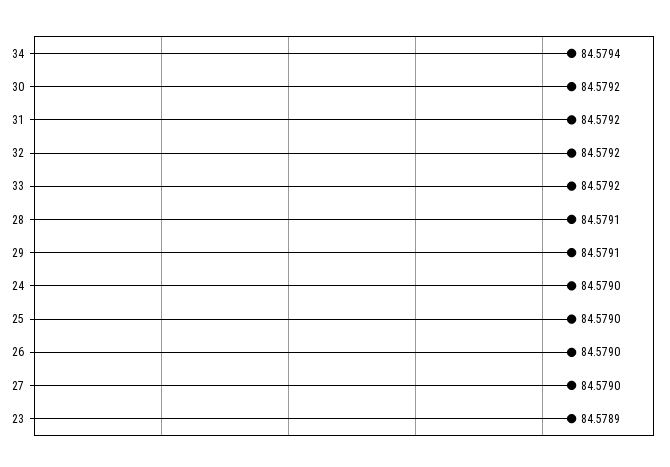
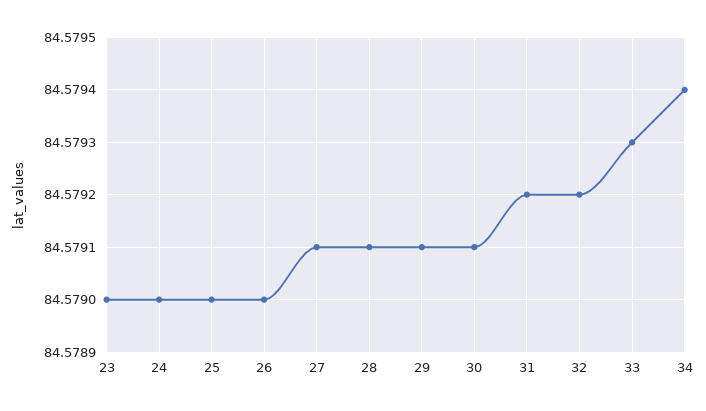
30: 84.5792 -> 84.5791
33: 84.5792 -> 84.5793
27: 84.579 -> 84.5791
23: 84.5789 -> 84.579

